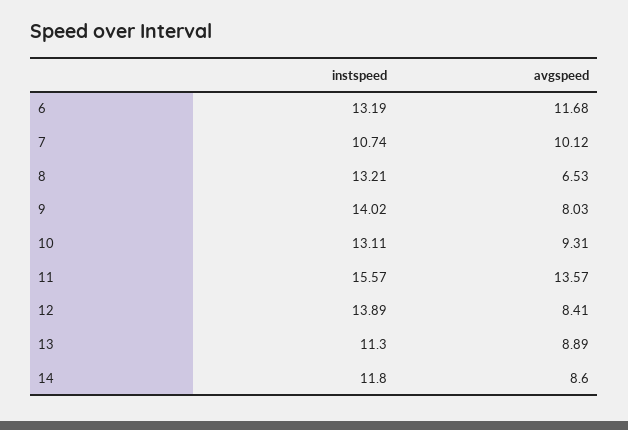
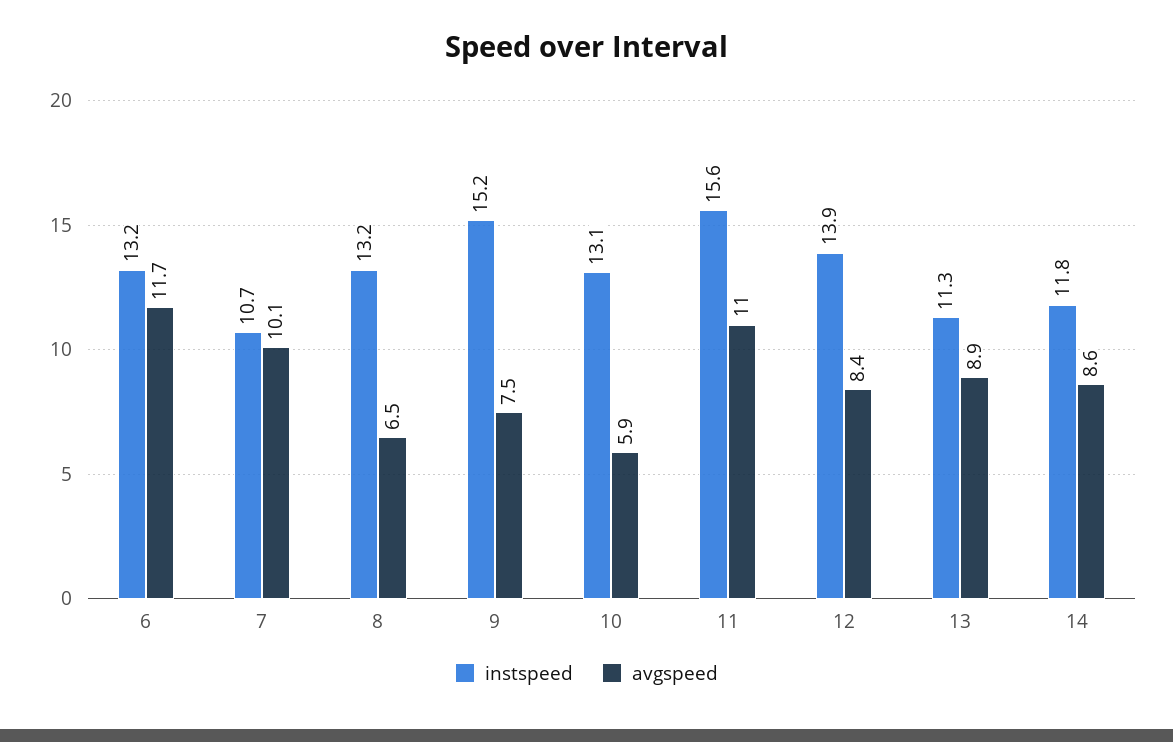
instspeed, 9: 14.02 -> 15.2
avgspeed, 9: 8.03 -> 7.5
avgspeed, 10: 9.31 -> 5.9
avgspeed, 11: 13.57 -> 11

